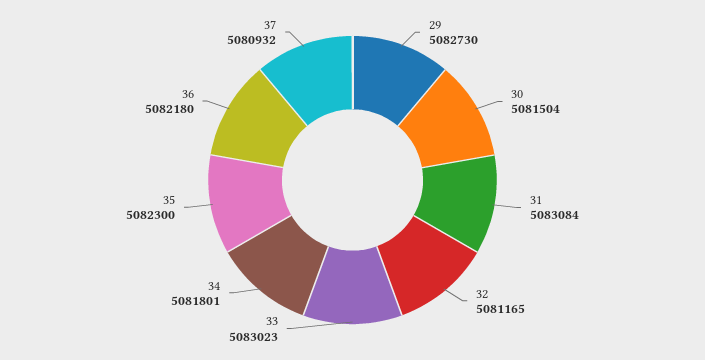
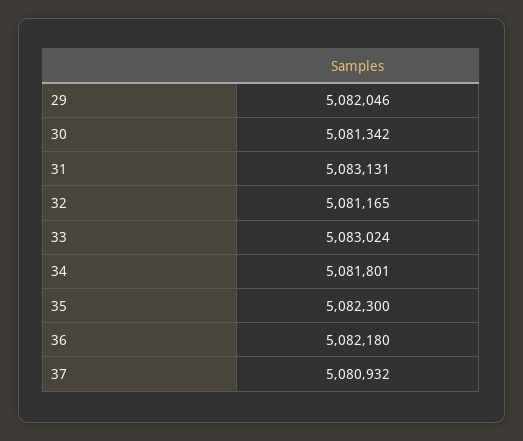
29: 5082730 -> 5082046
30: 5081504 -> 5081342
31: 5083084 -> 5083131
33: 5083023 -> 5083024

